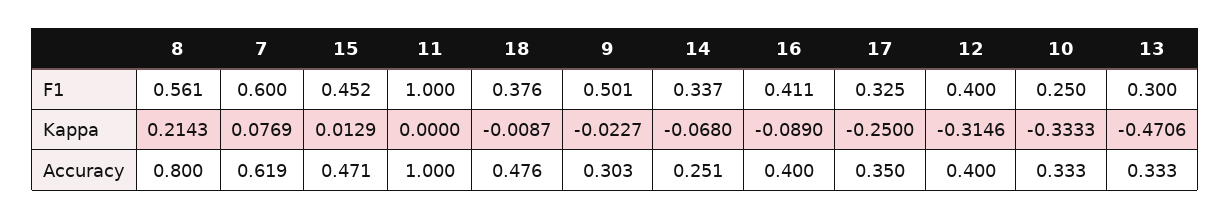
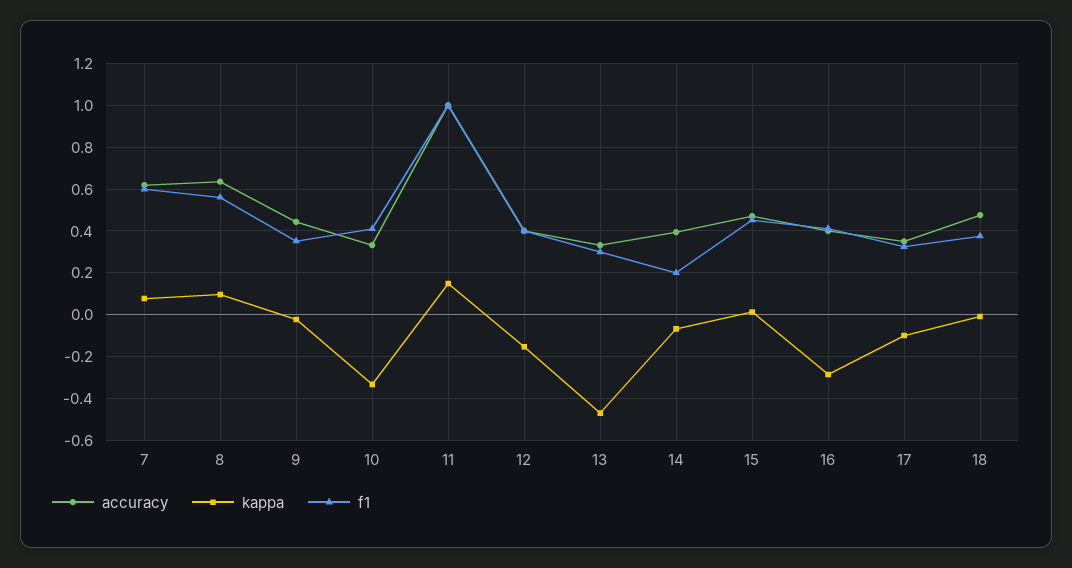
F1, 9: 0.501 -> 0.35
F1, 14: 0.337 -> 0.2
F1, 10: 0.25 -> 0.4
Kappa, 8: 0.2143 -> 0.1
Kappa, 11: 0 -> 0.15
Kappa, 16: -0.089 -> -0.3
Kappa, 17: -0.25 -> -0.1
Kappa, 12: -0.3146 -> -0.15
Accuracy, 8: 0.8 -> 0.65
Accuracy, 9: 0.303 -> 0.45
Accuracy, 14: 0.251 -> 0.4

